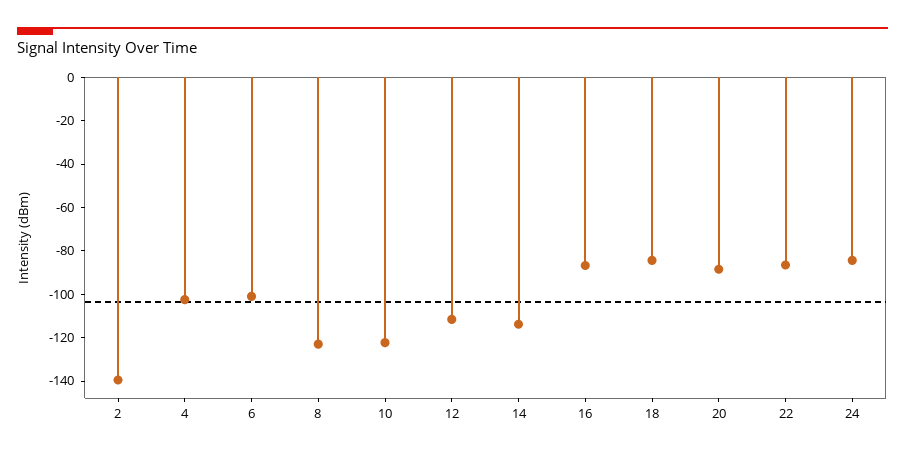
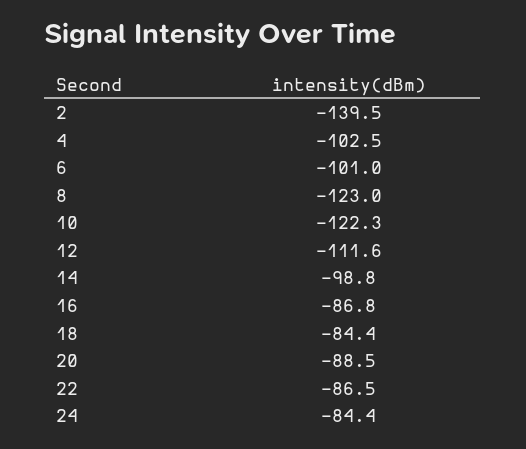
14: -115 -> -98.8

